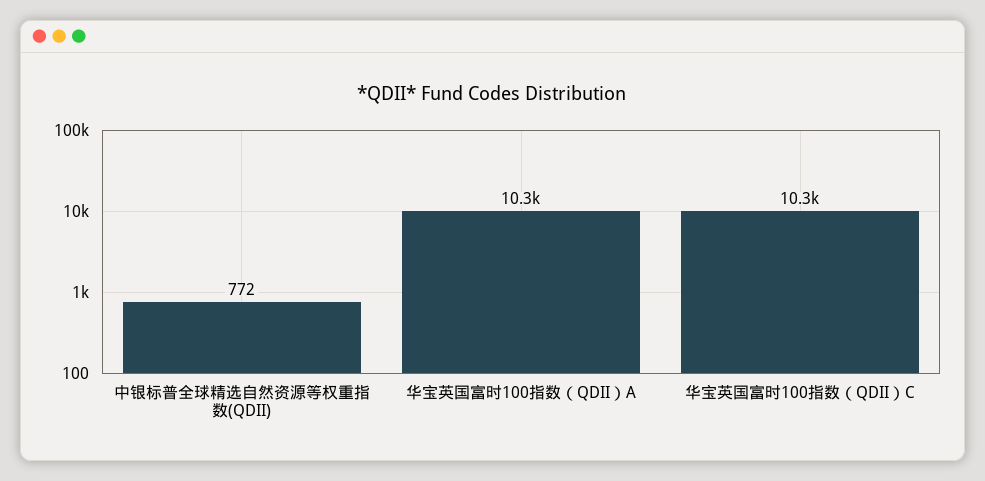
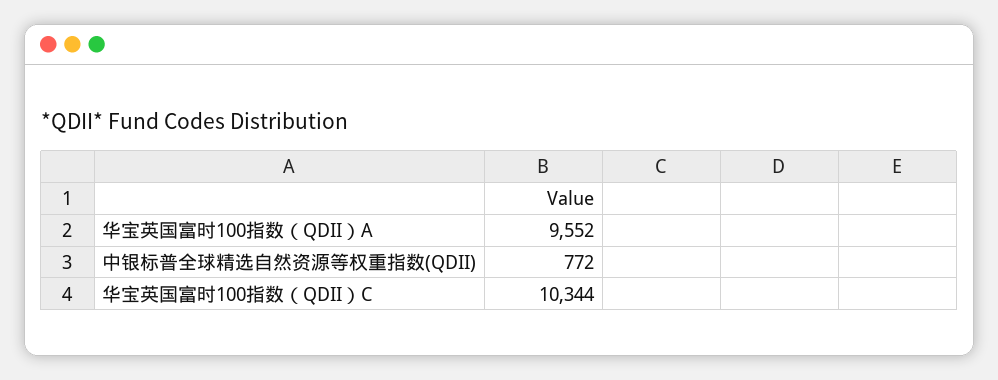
华宝英国富时100指数（QDII）A: 10300 -> 9552

